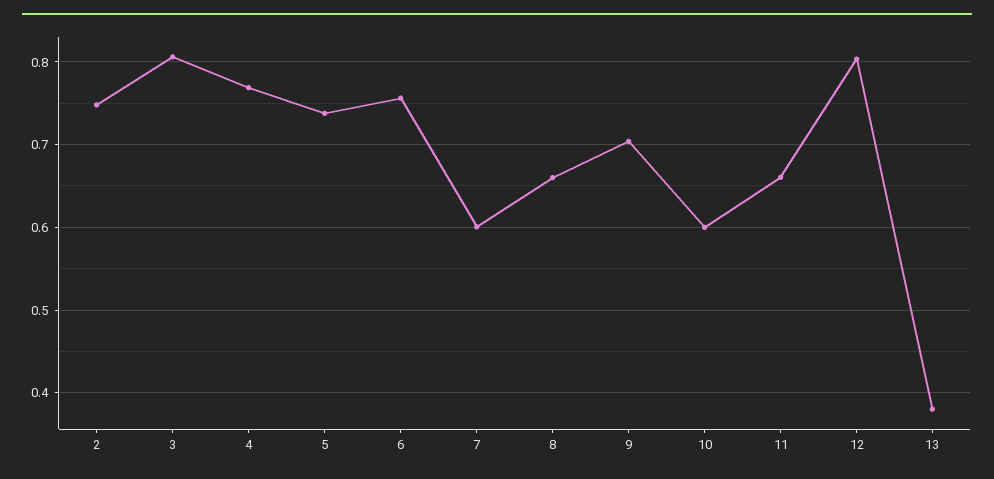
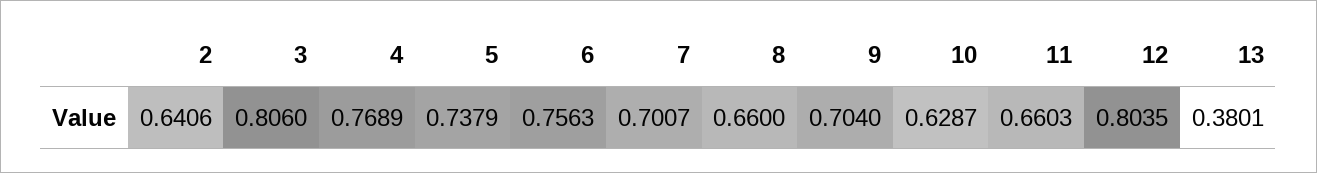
2: 0.75 -> 0.6406
7: 0.6 -> 0.7007
10: 0.6 -> 0.6287

